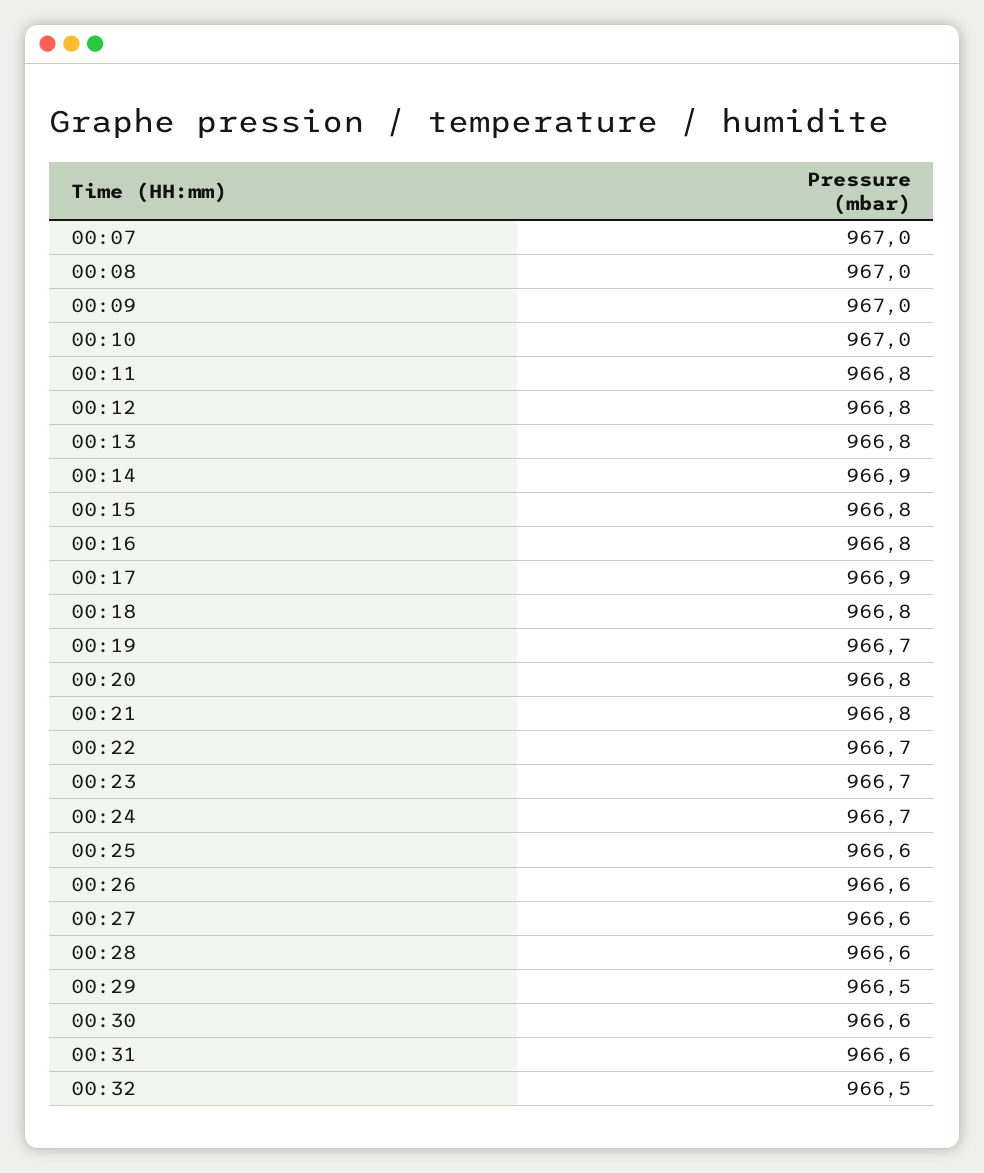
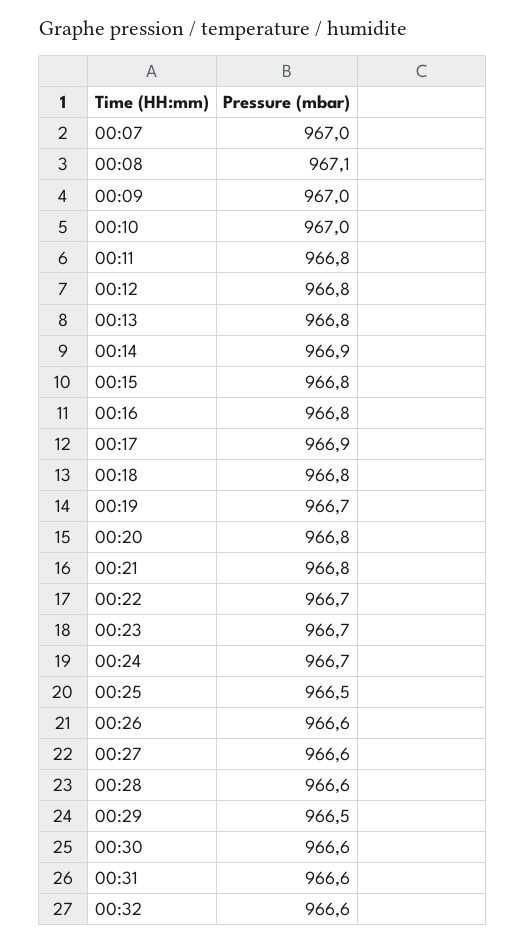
00:08: 967 -> 967.1
00:25: 966.6 -> 966.5
00:32: 966.5 -> 966.6

